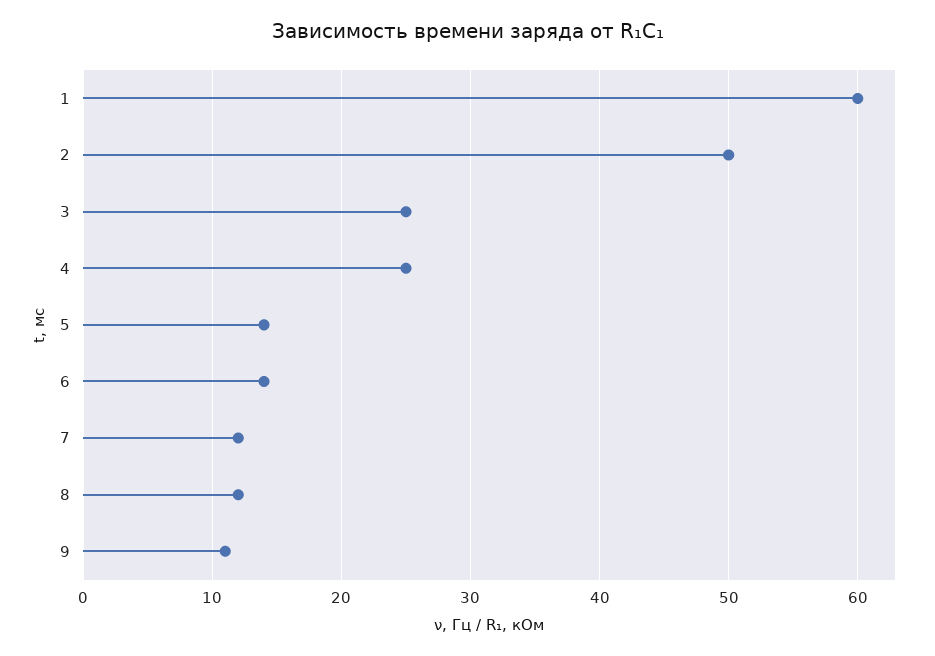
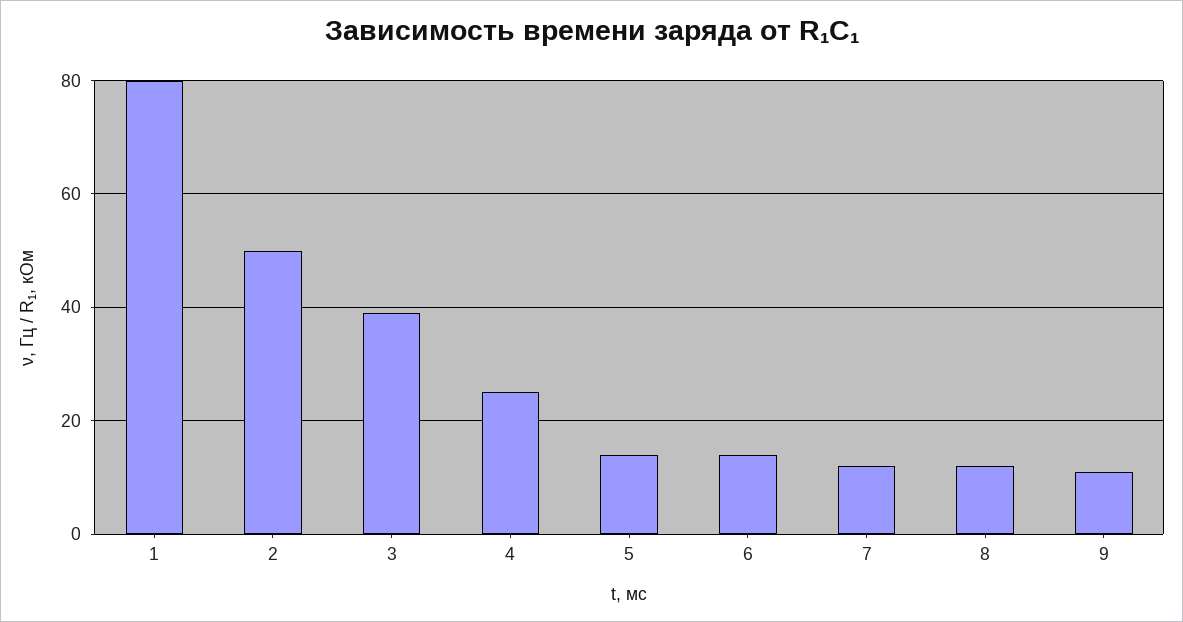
1: 60 -> 80
3: 25 -> 40

